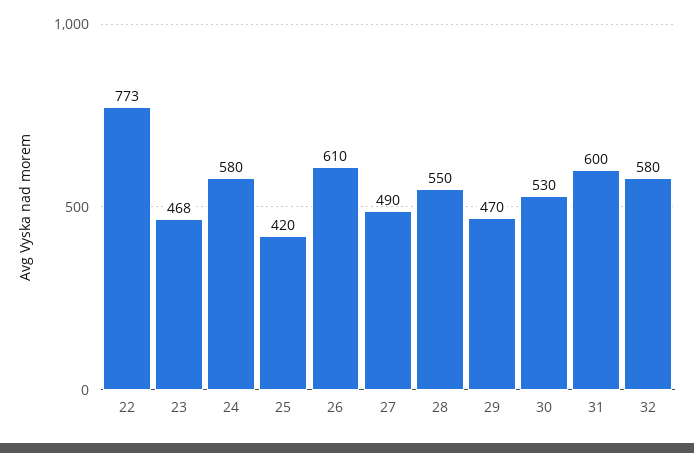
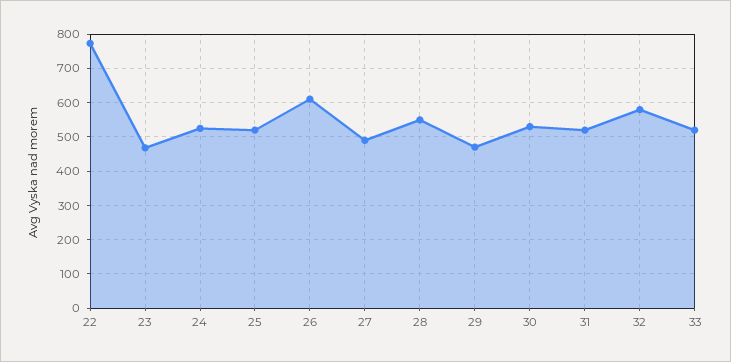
24: 580 -> 520
25: 420 -> 520
31: 600 -> 520
33: none -> 520

